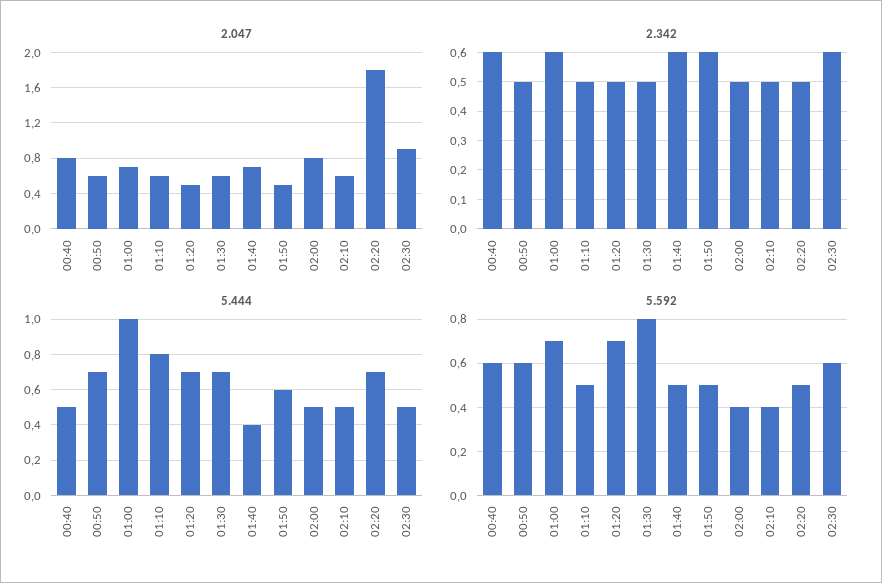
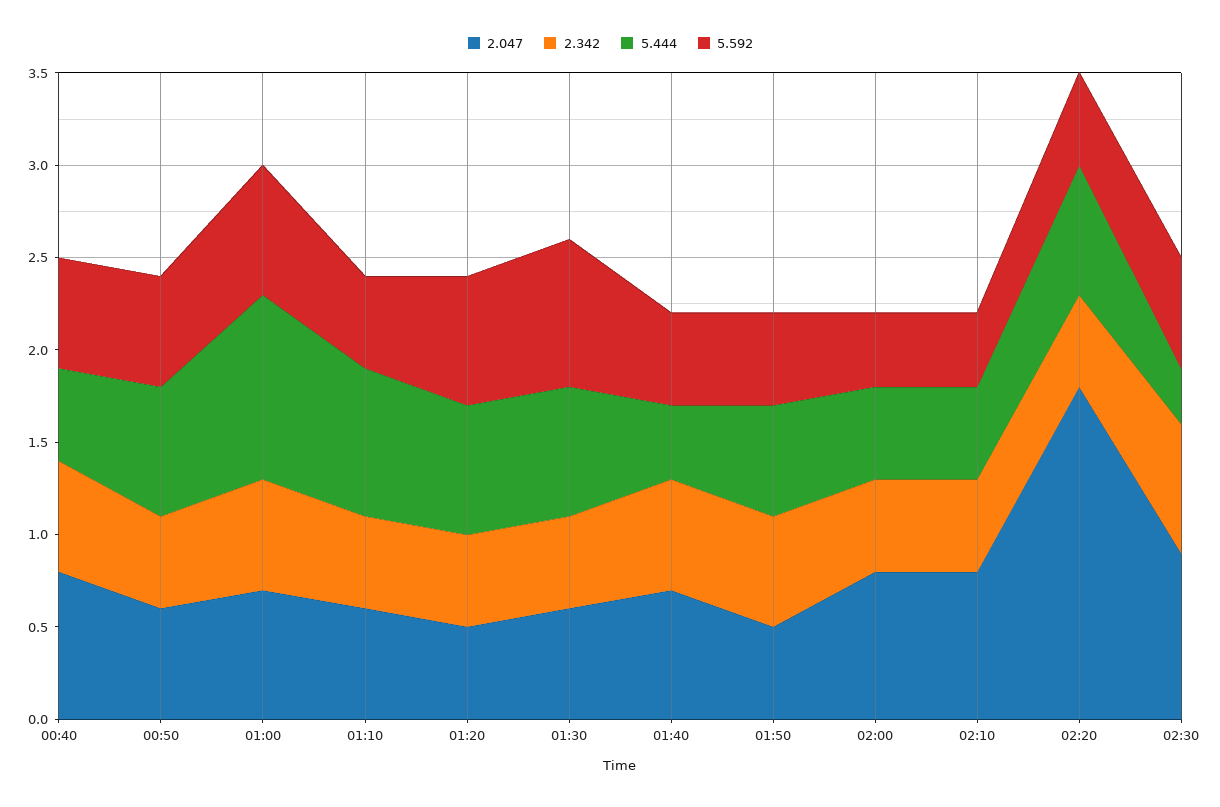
2.047, 02:10: 0.6 -> 0.8
2.342, 02:30: 0.6 -> 0.7
5.444, 02:30: 0.5 -> 0.3

